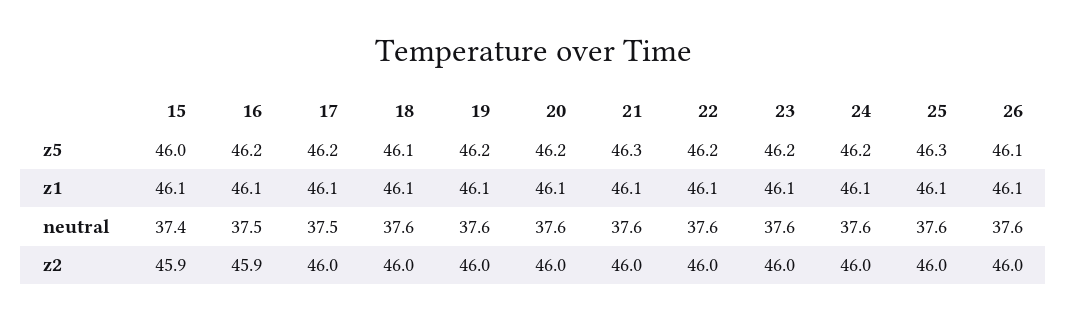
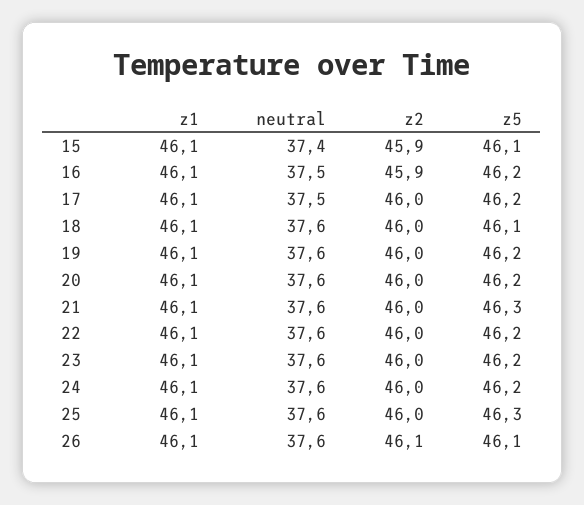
15, z5: 46 -> 46.1
26, z2: 46 -> 46.1

